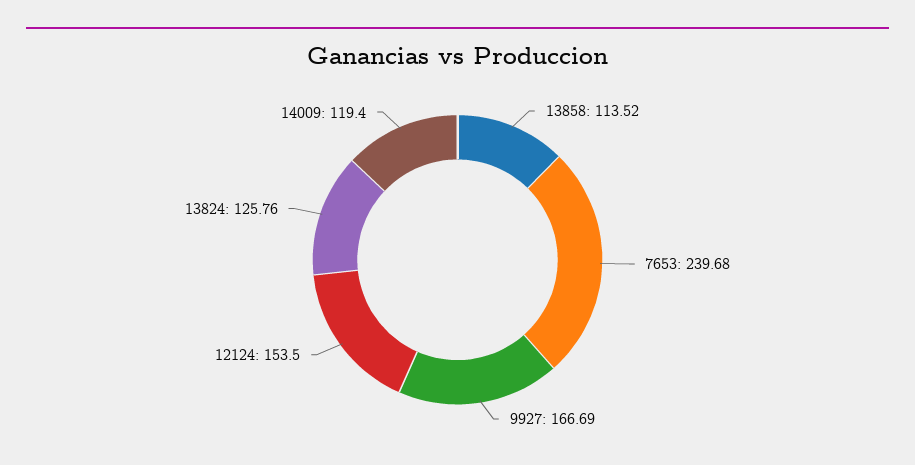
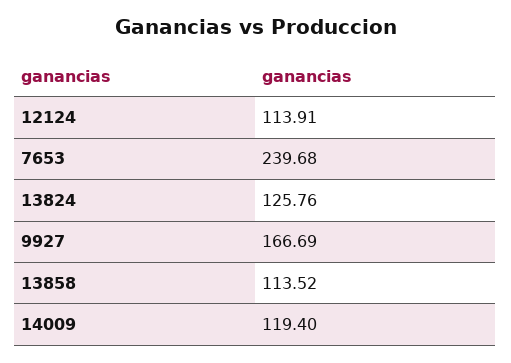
12124: 153.5 -> 113.91

